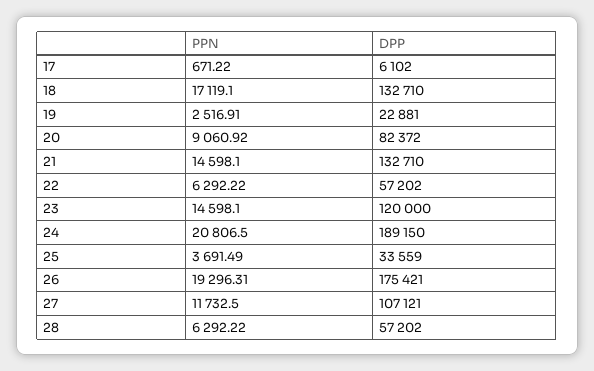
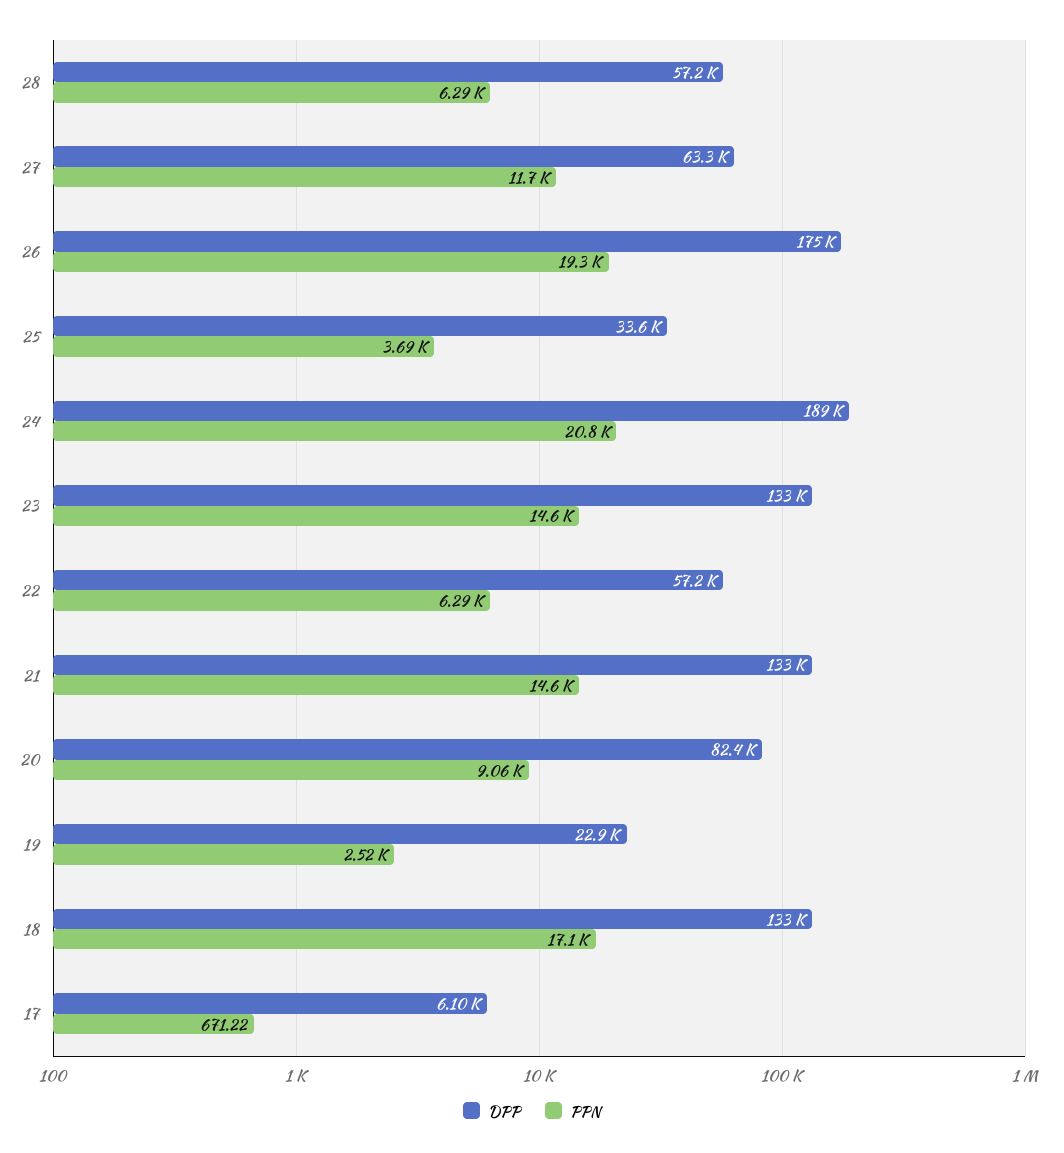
DPP, 23: 120000 -> 133000
DPP, 27: 107121 -> 63300

